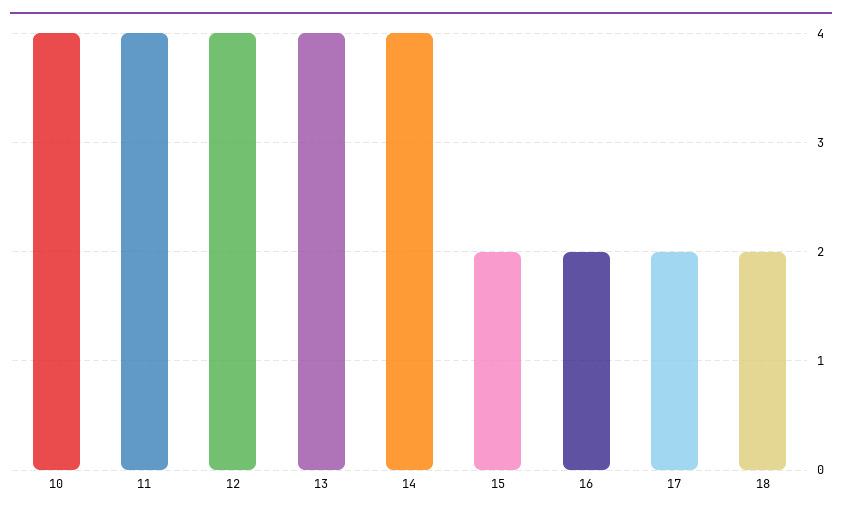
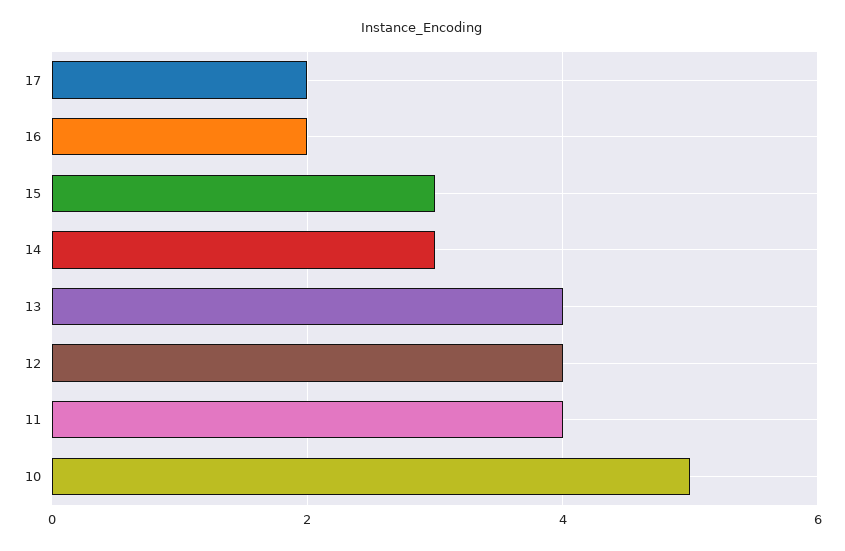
10: 4 -> 5
14: 4 -> 3
15: 2 -> 3
18: 2 -> none

